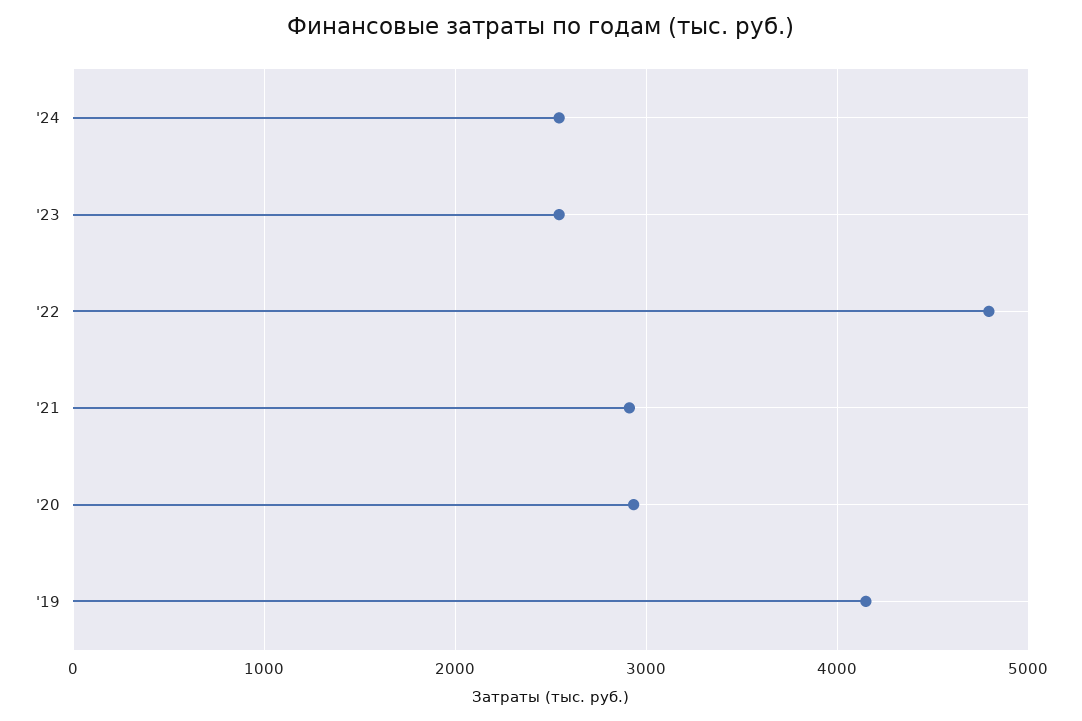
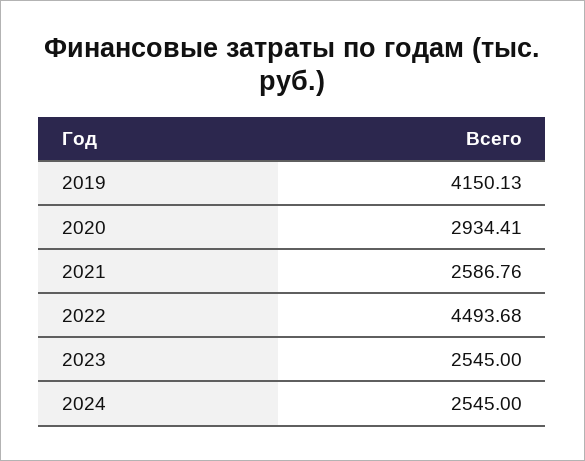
'22: 4800 -> 4493.68
'21: 2900 -> 2586.76

